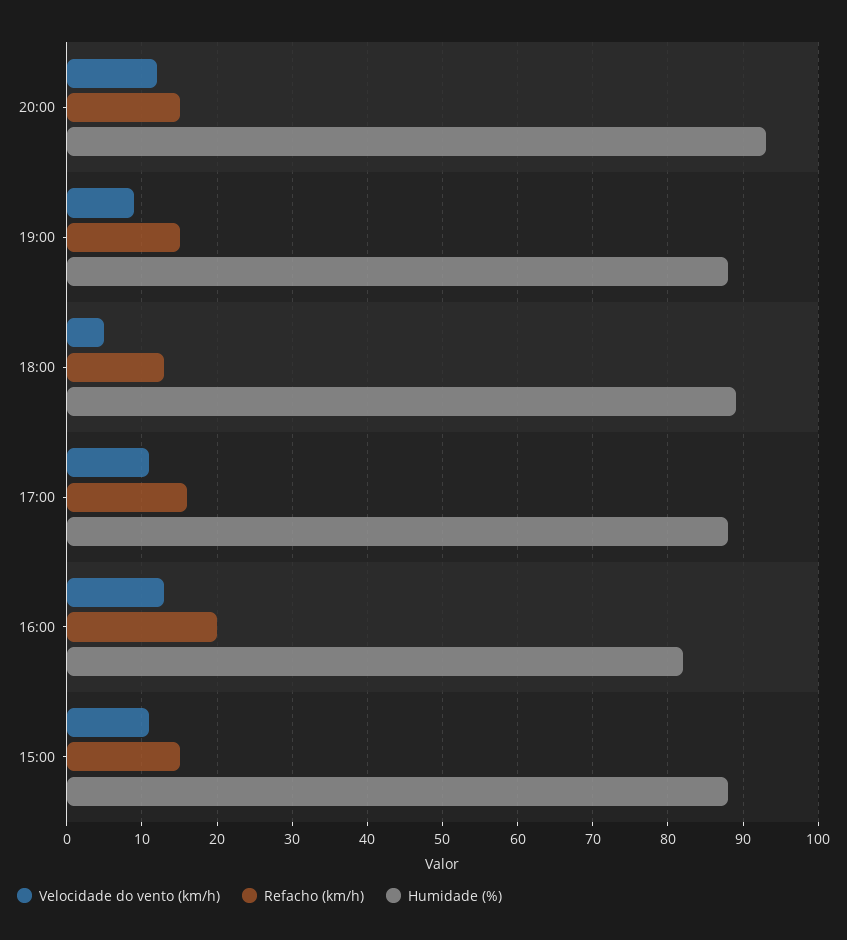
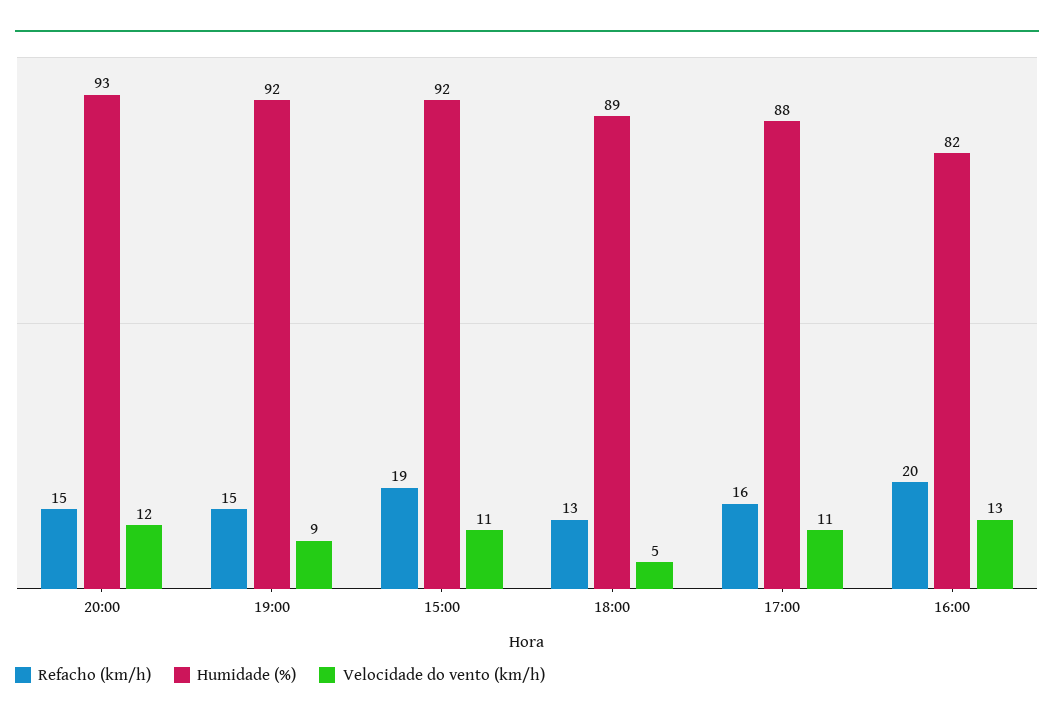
Humidade (%), 19:00: 88 -> 92
Refacho (km/h), 15:00: 15 -> 19
Humidade (%), 15:00: 88 -> 92

